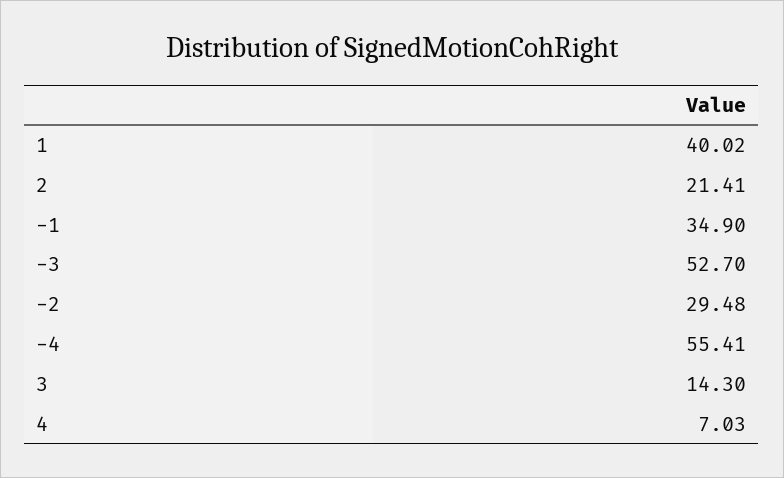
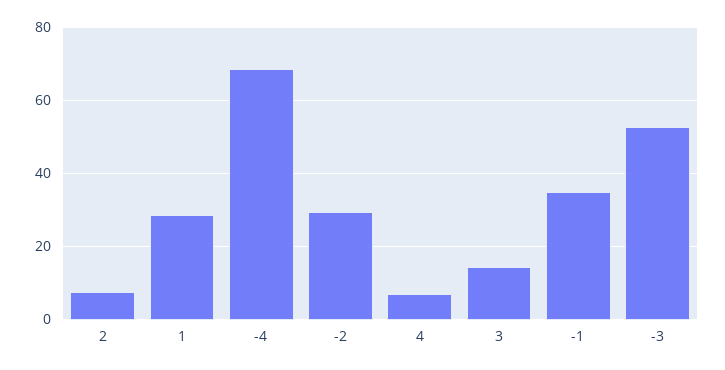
1: 40.02 -> 28
2: 21.41 -> 8
-4: 55.41 -> 68

